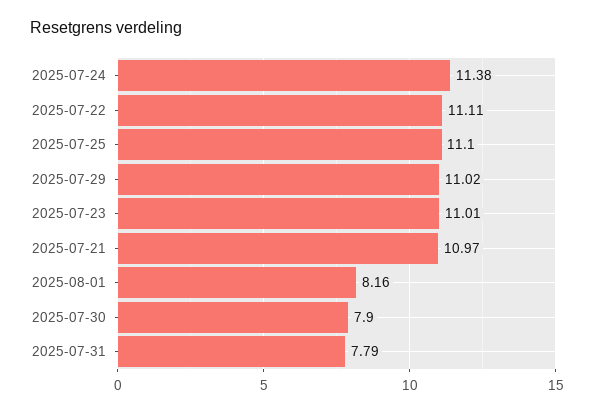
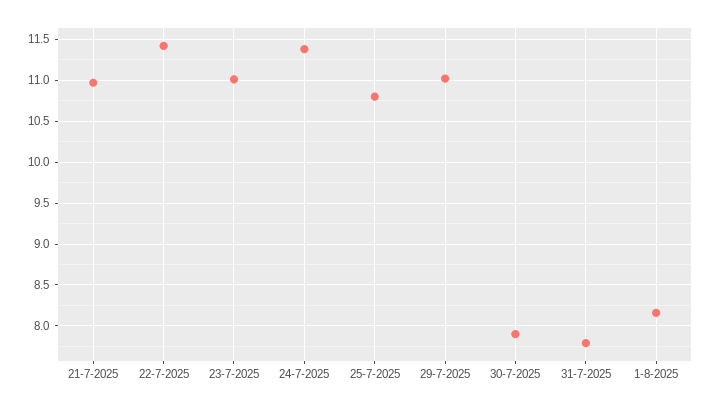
2025-07-22: 11.11 -> 11.4
2025-07-25: 11.1 -> 10.8

